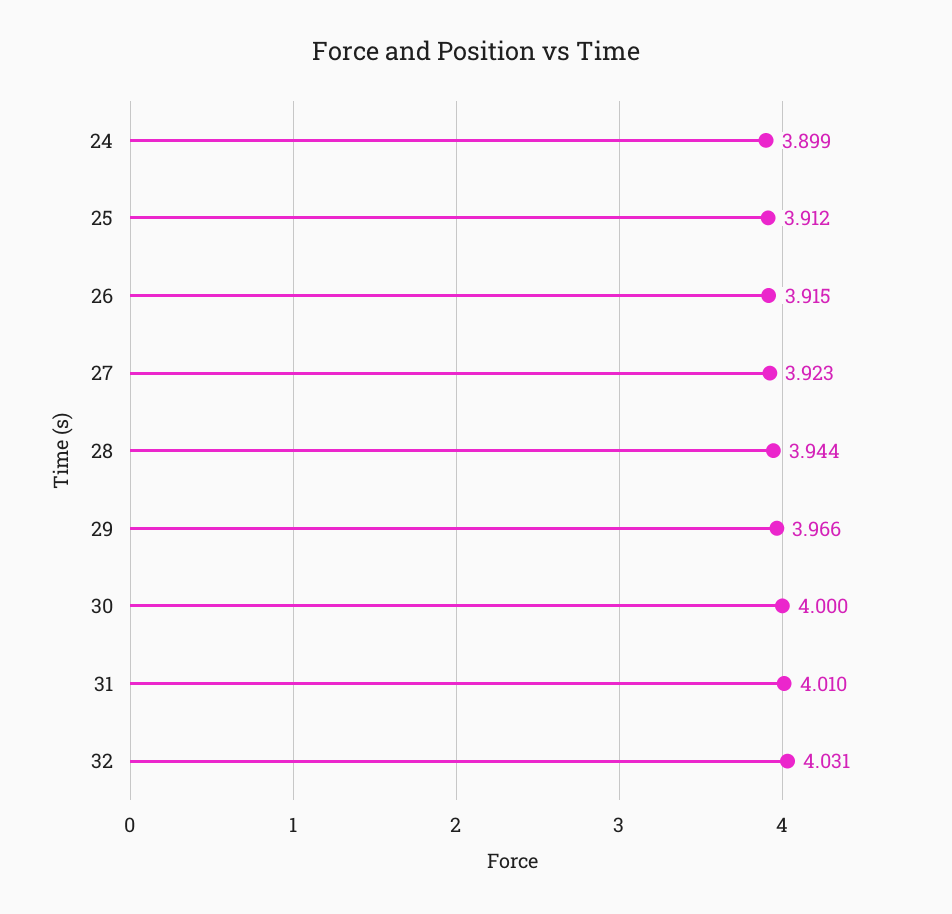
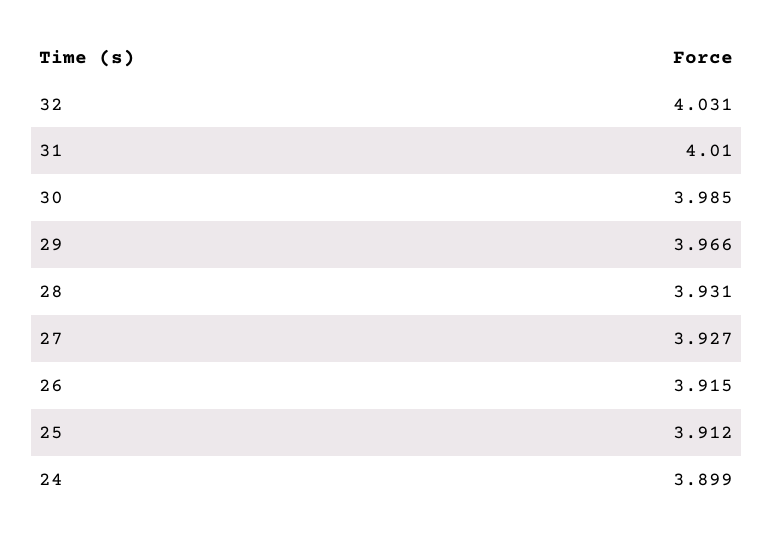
27: 3.923 -> 3.927
28: 3.944 -> 3.931
30: 4 -> 3.985

